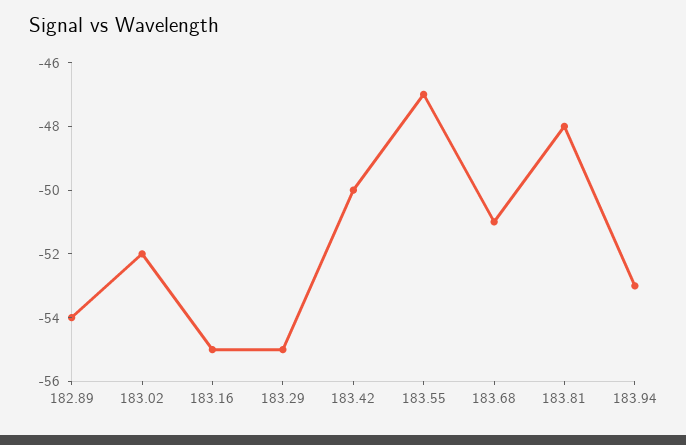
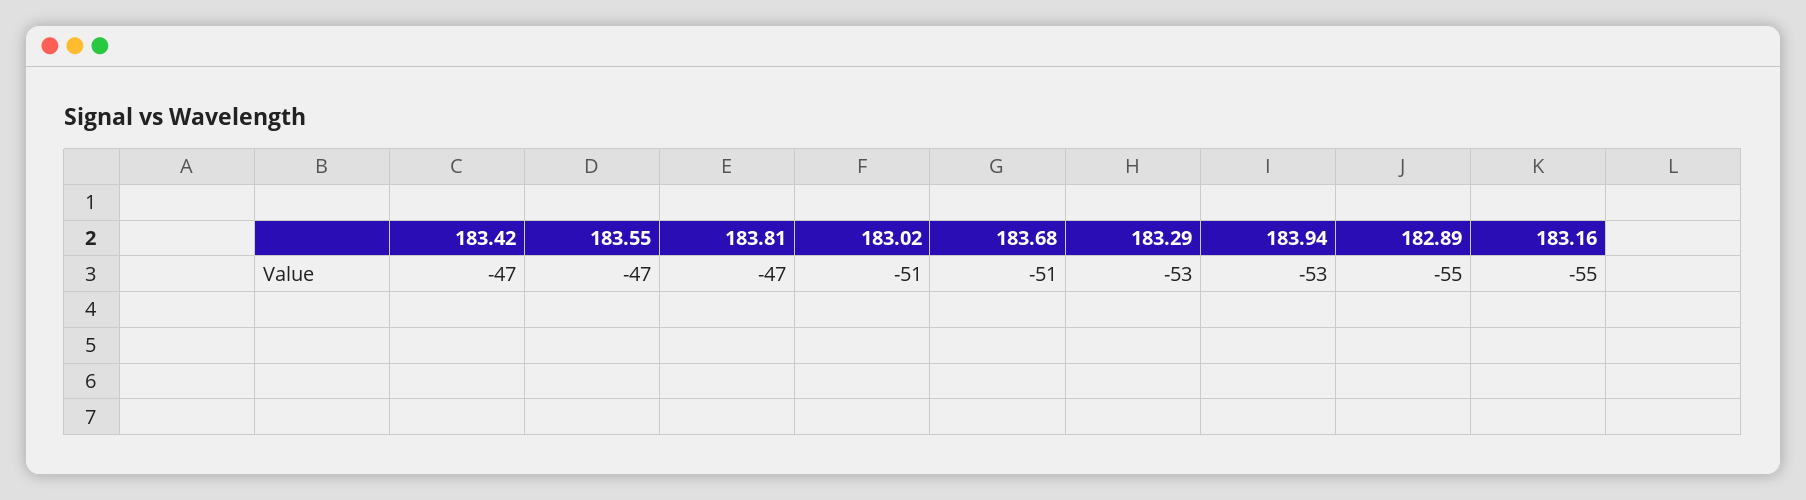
182.89: -54 -> -55
183.02: -52 -> -51
183.29: -55 -> -53
183.42: -50 -> -47
183.81: -48 -> -47

